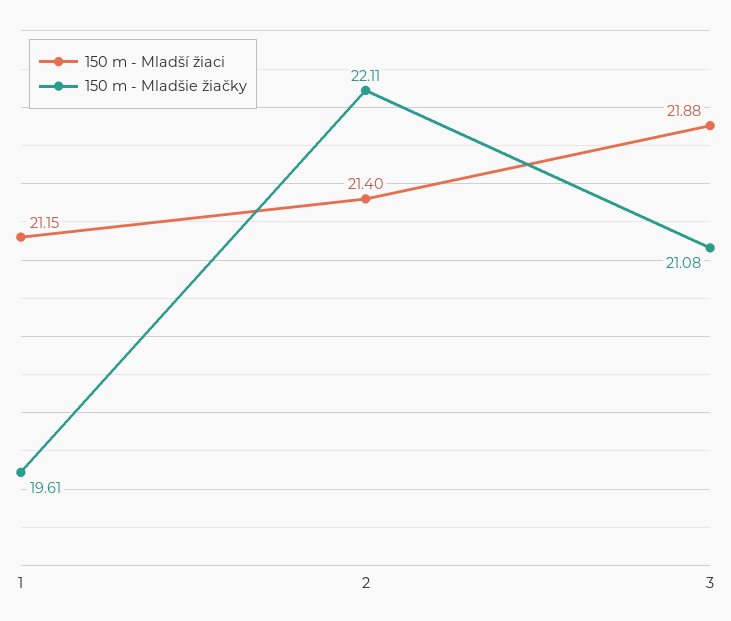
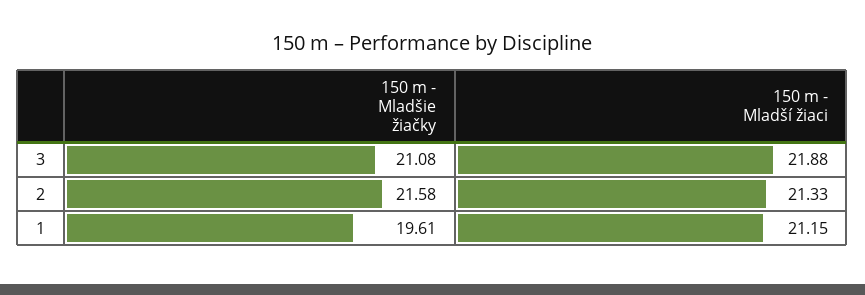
150 m - Mladší žiaci, 2: 21.4 -> 21.33
150 m - Mladšie žiačky, 2: 22.11 -> 21.58

